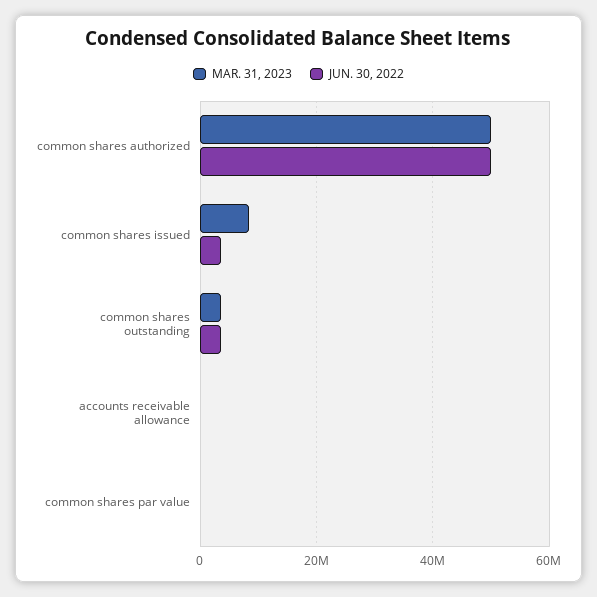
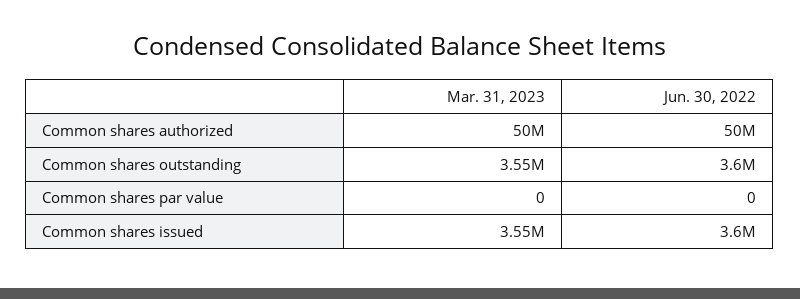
MAR. 31, 2023, common shares issued: 8000000 -> 3550000
MAR. 31, 2023, accounts receivable allowance: 0 -> none
JUN. 30, 2022, accounts receivable allowance: 0 -> none

